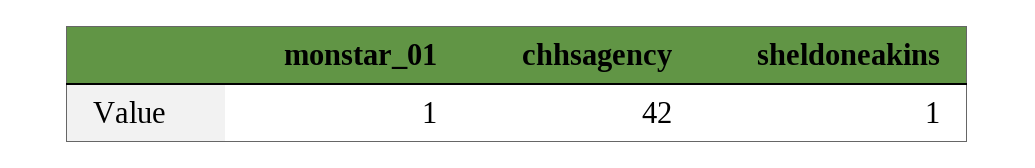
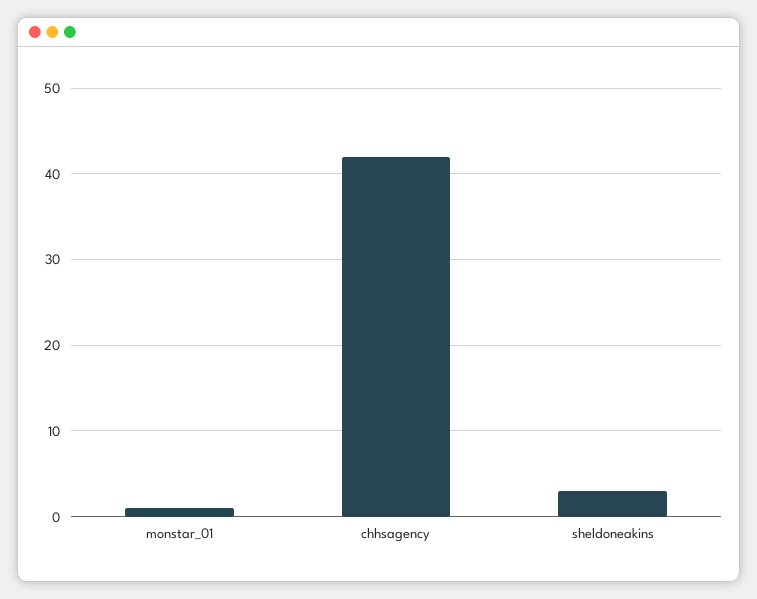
sheldoneakins: 1 -> 3

